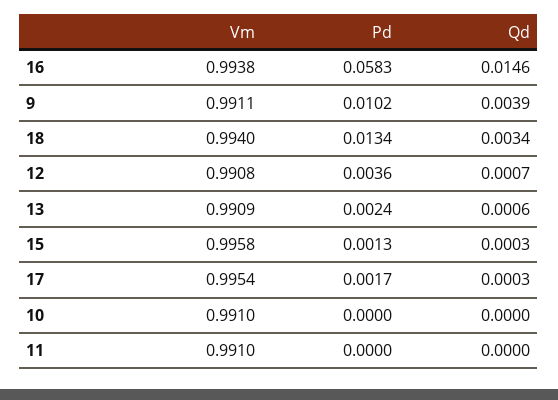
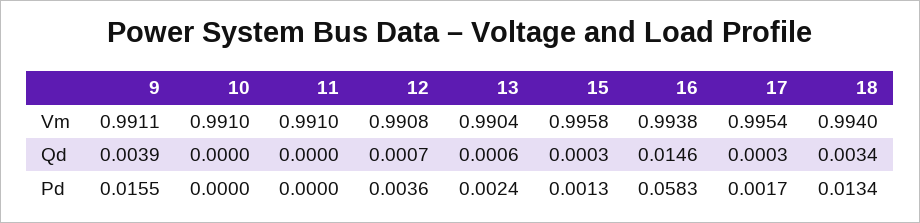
Pd, 9: 0.0102 -> 0.0155
Vm, 13: 0.9909 -> 0.9904

